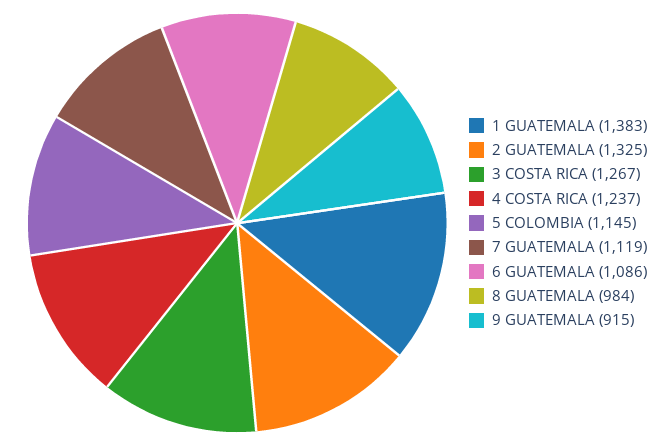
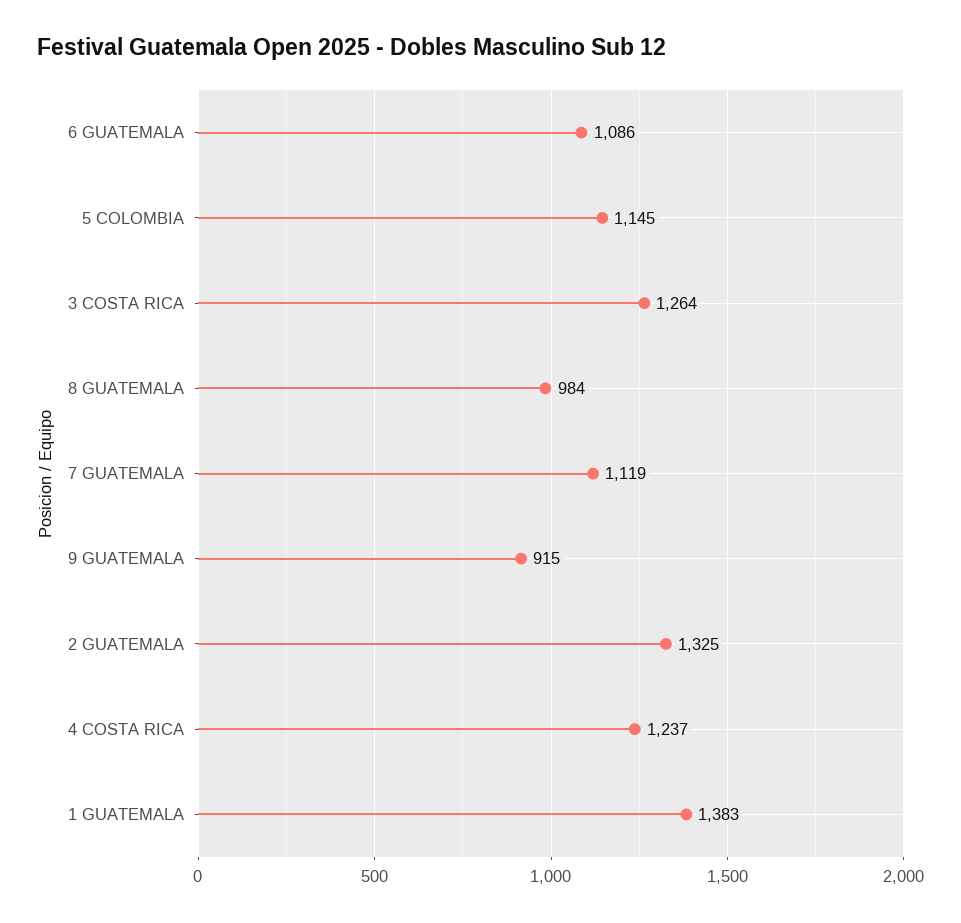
3 COSTA RICA: 1267 -> 1264

